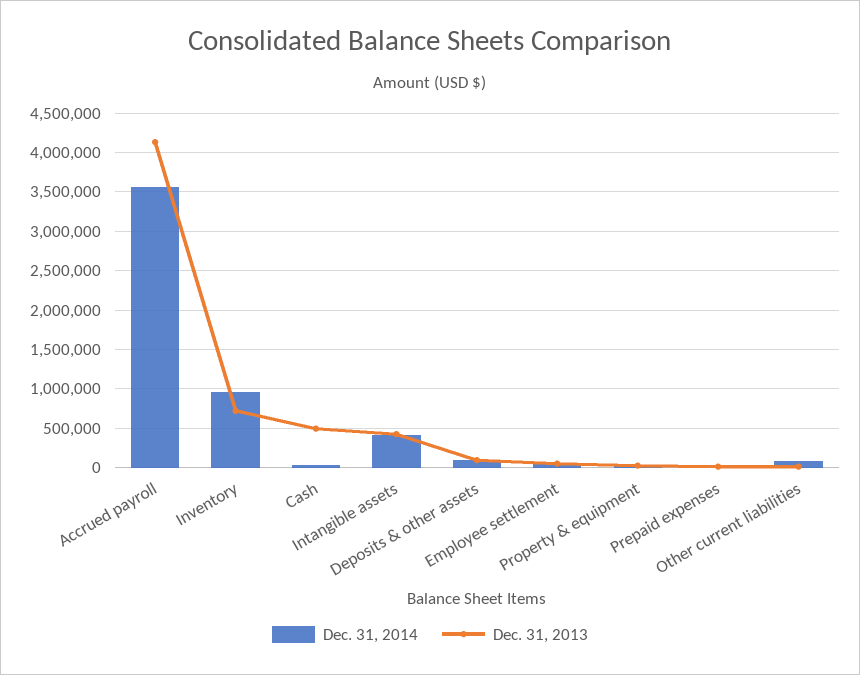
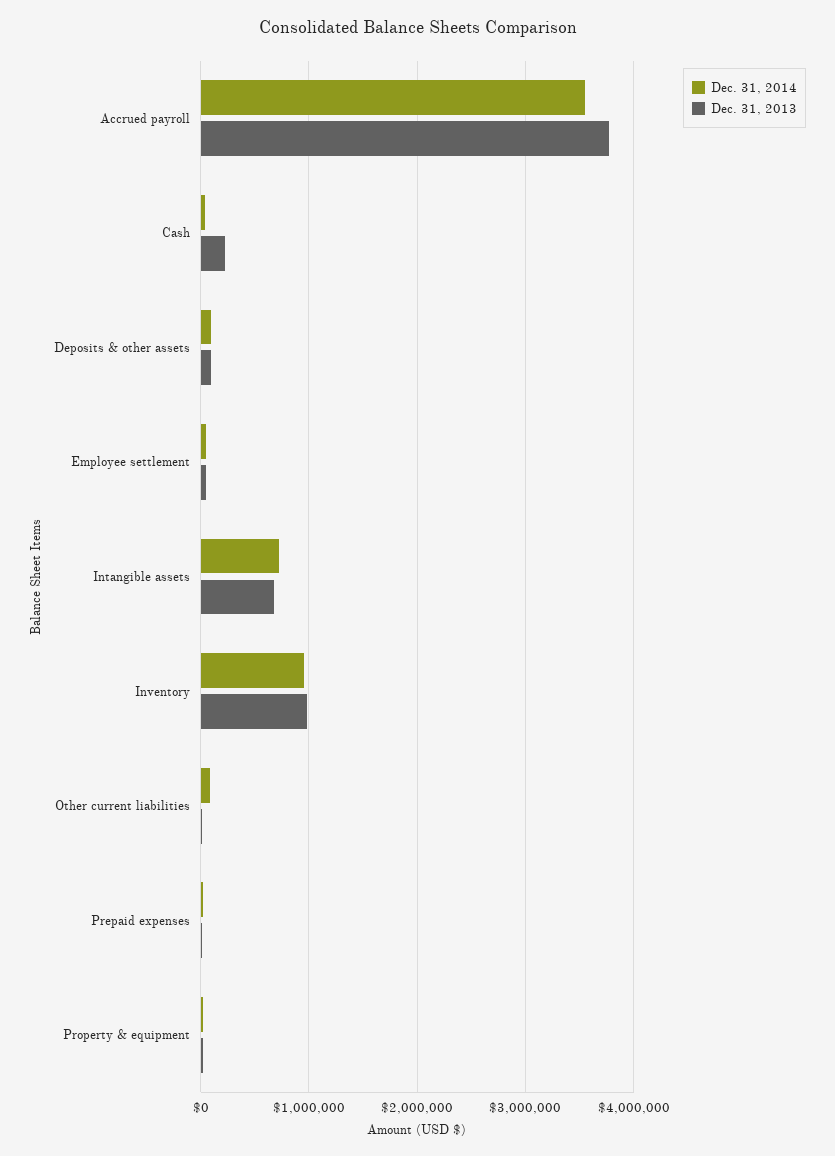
Dec. 31, 2013, Accrued payroll: 4100000 -> 3800000
Dec. 31, 2013, Inventory: 700000 -> 1000000
Dec. 31, 2013, Cash: 500000 -> 200000
Dec. 31, 2014, Intangible assets: 400000 -> 700000
Dec. 31, 2013, Intangible assets: 400000 -> 700000

